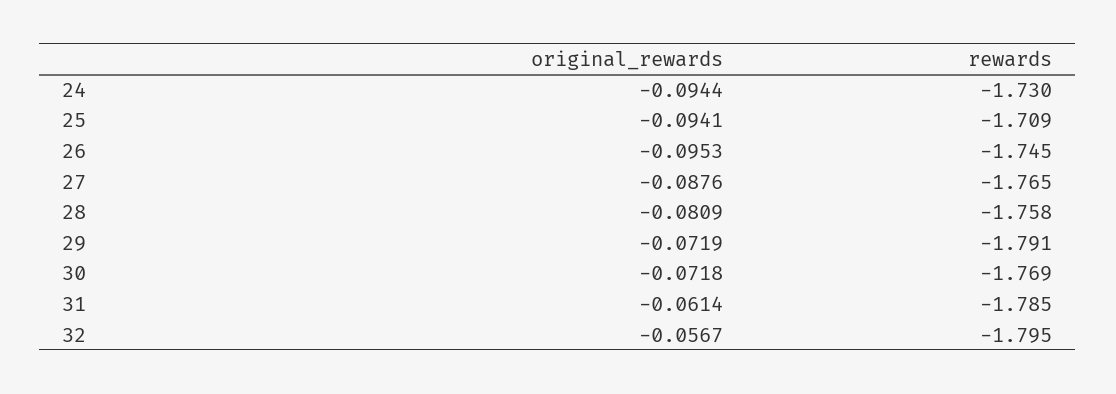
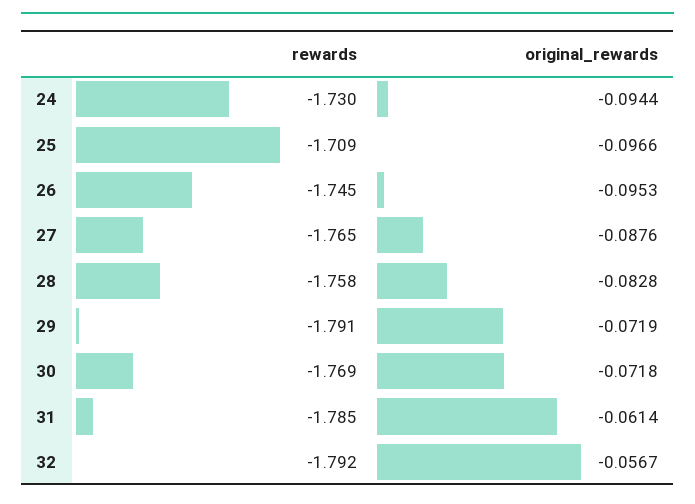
original_rewards, 25: -0.0941 -> -0.0966
original_rewards, 28: -0.0809 -> -0.0828
rewards, 32: -1.795 -> -1.792

